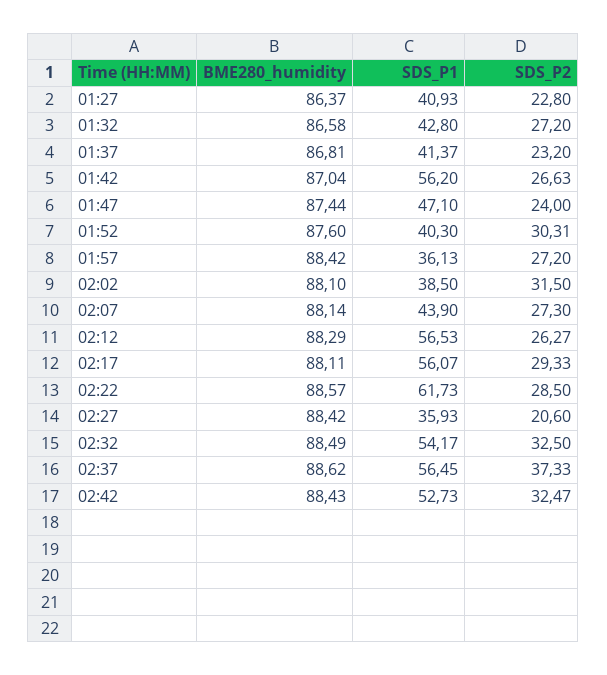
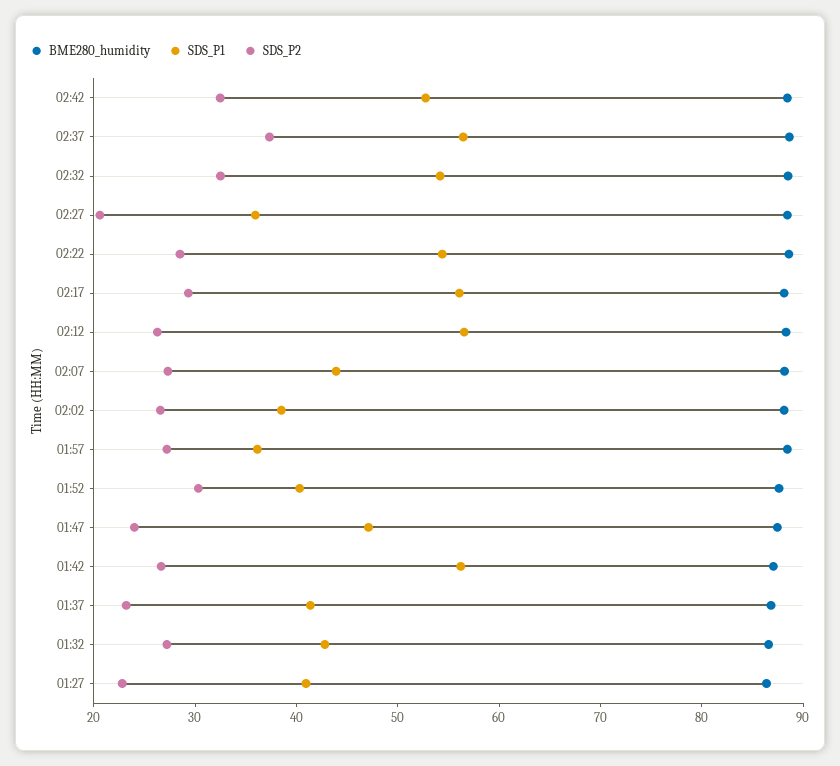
SDS_P2, 02:02: 31.5 -> 26
SDS_P1, 02:22: 61.73 -> 54

